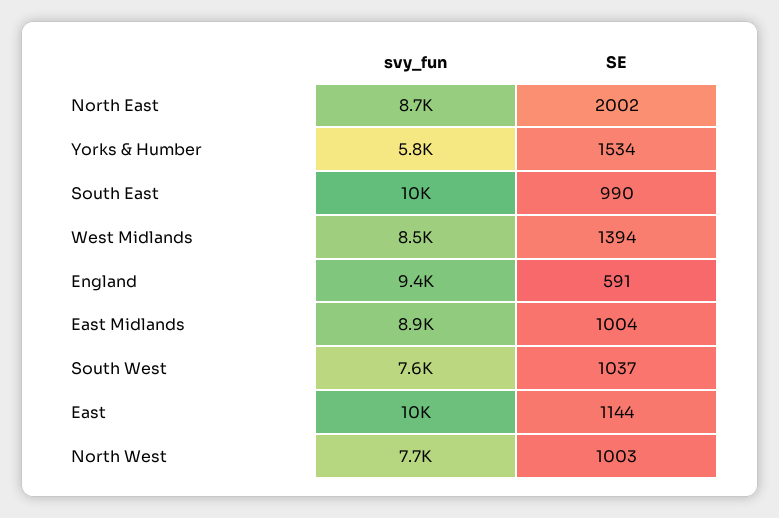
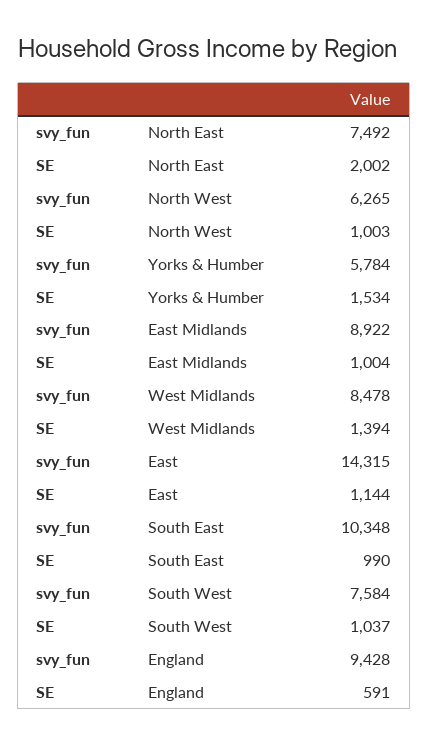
svy_fun, North East: 8700 -> 7492
svy_fun, East: 10000 -> 14315
svy_fun, North West: 7700 -> 6265

